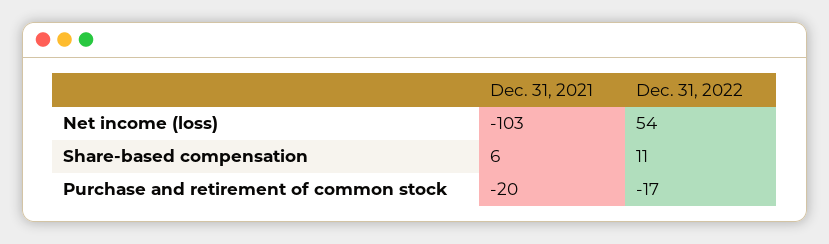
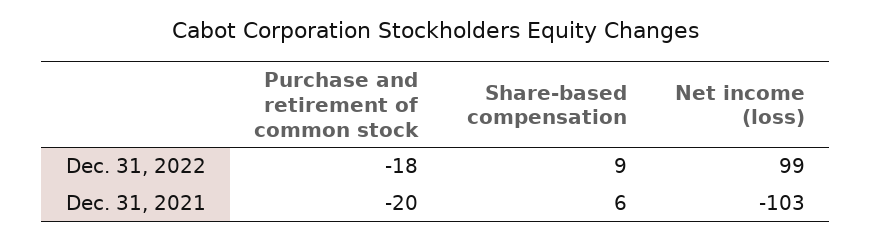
Dec. 31, 2022, Net income (loss): 54 -> 99
Dec. 31, 2022, Share-based compensation: 11 -> 9
Dec. 31, 2022, Purchase and retirement of common stock: -17 -> -18

